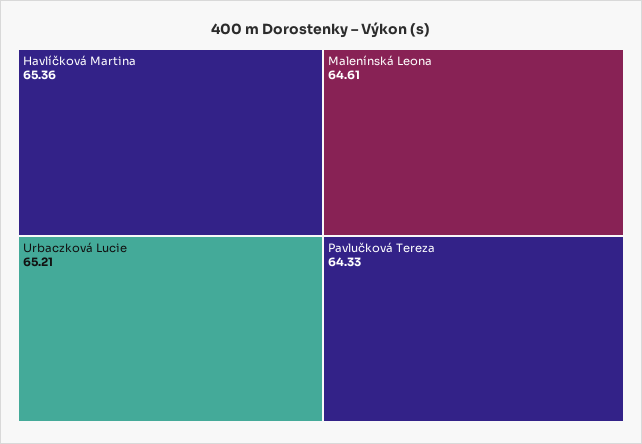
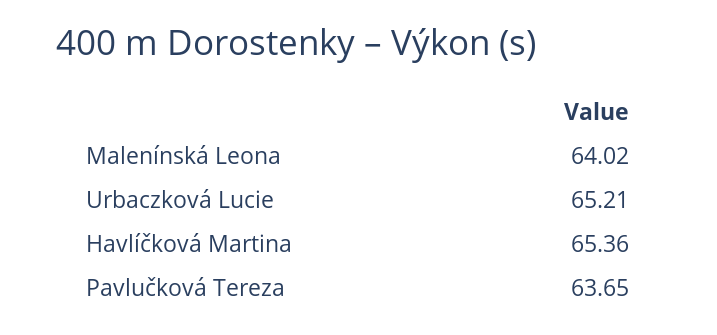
Malenínská Leona: 64.61 -> 64.02
Pavlučková Tereza: 64.33 -> 63.65

